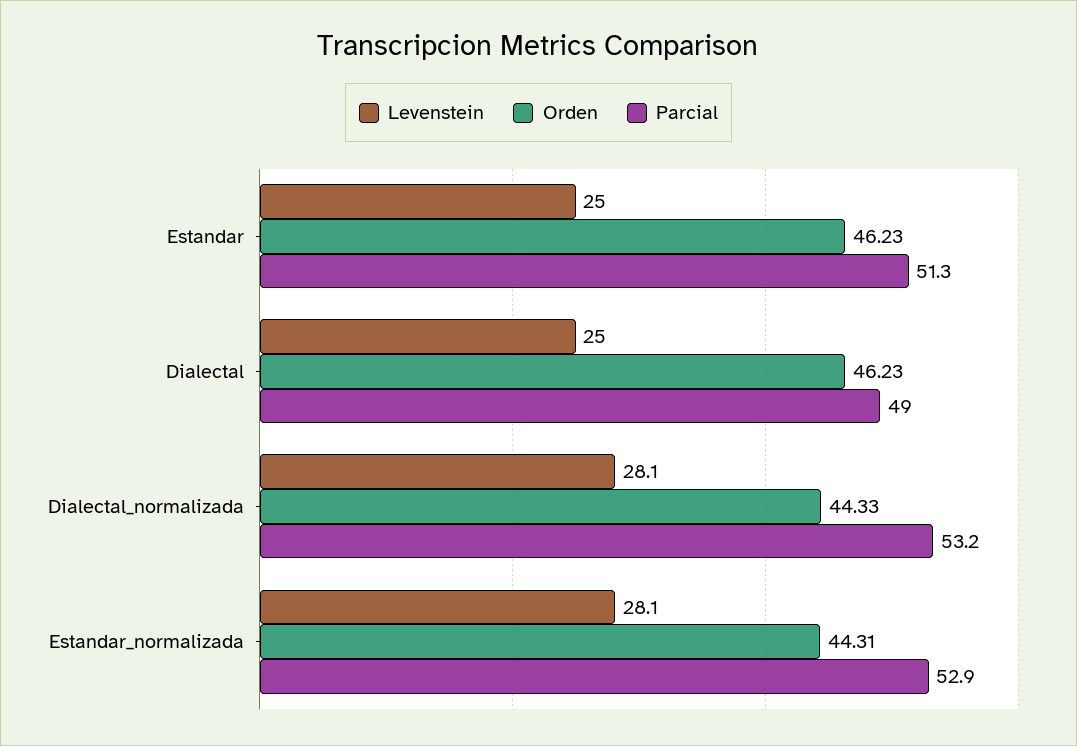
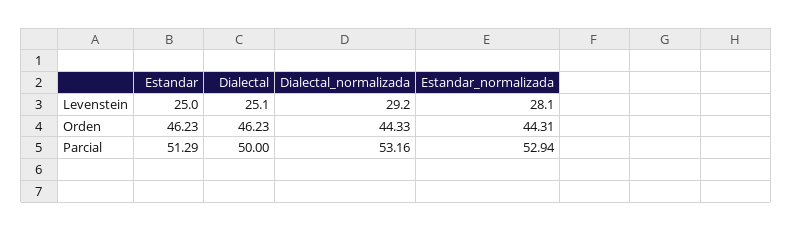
Levenstein, Dialectal: 25 -> 25.1
Parcial, Dialectal: 49 -> 50
Levenstein, Dialectal_normalizada: 28.1 -> 29.2

